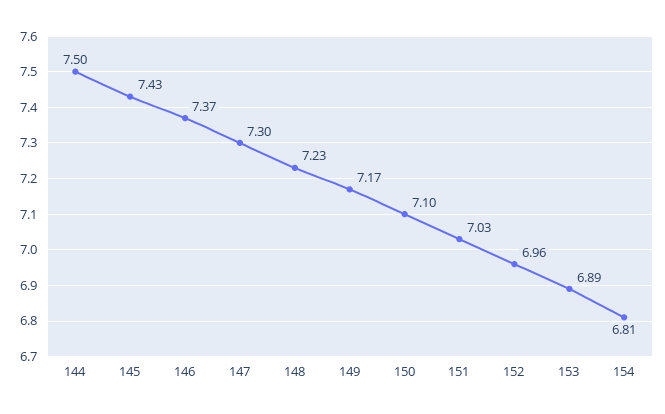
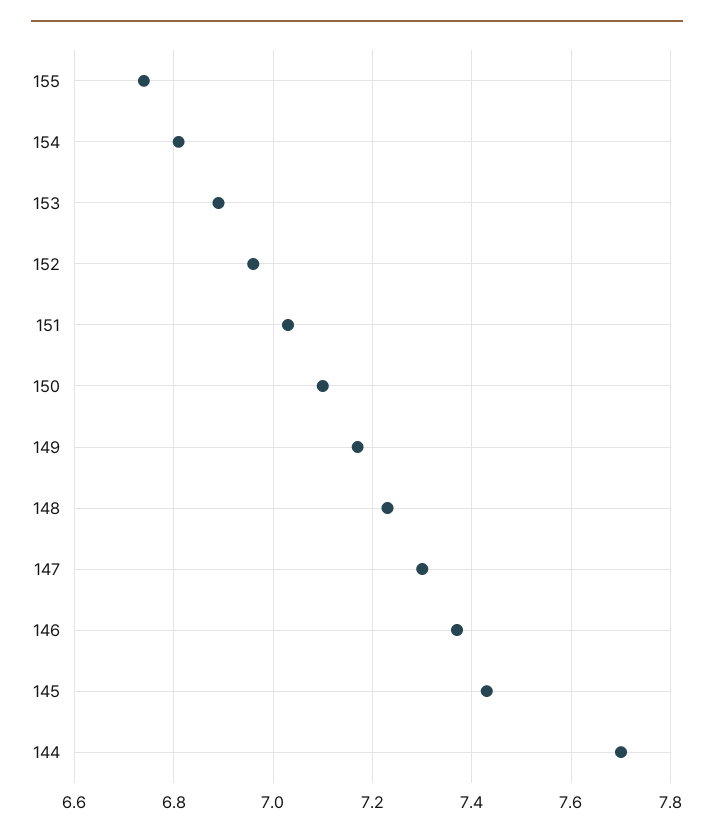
144: 7.5 -> 7.7
155: none -> 6.75

